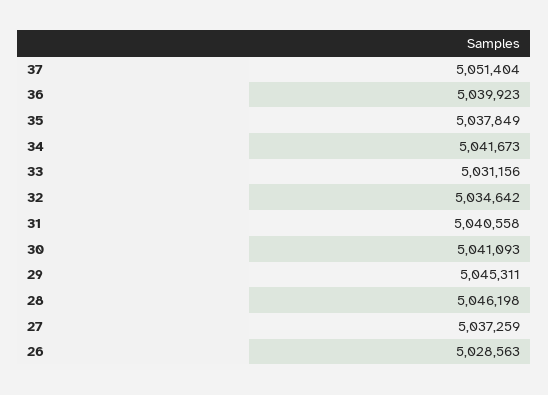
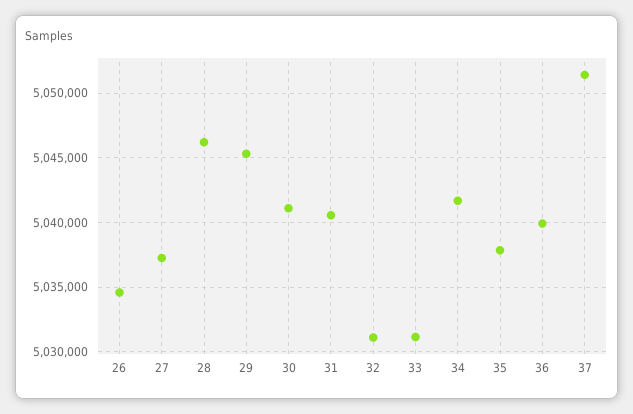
32: 5034642 -> 5031000
26: 5028563 -> 5034500

